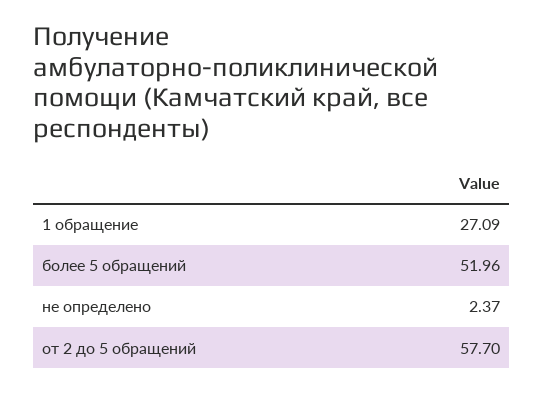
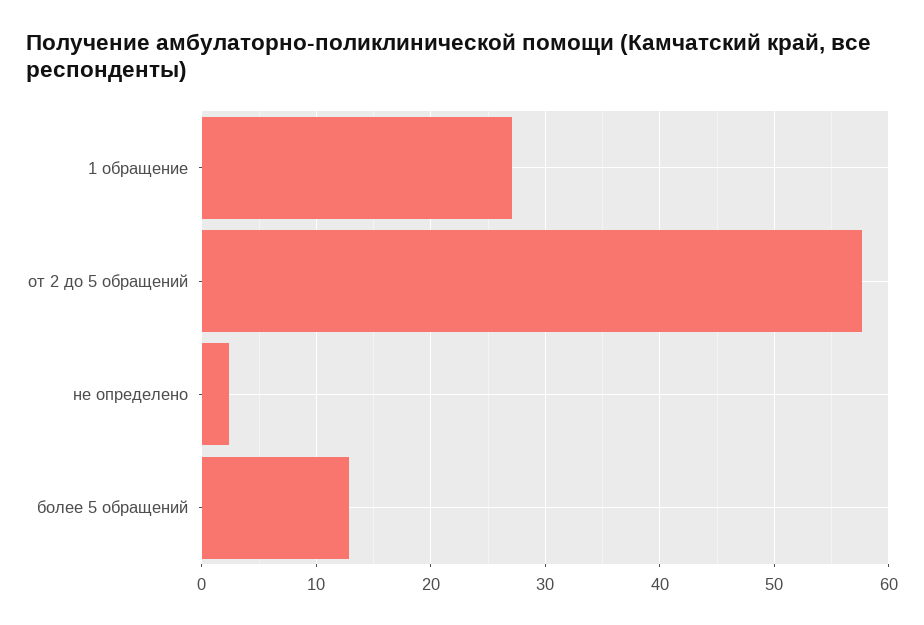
более 5 обращений: 51.96 -> 13

